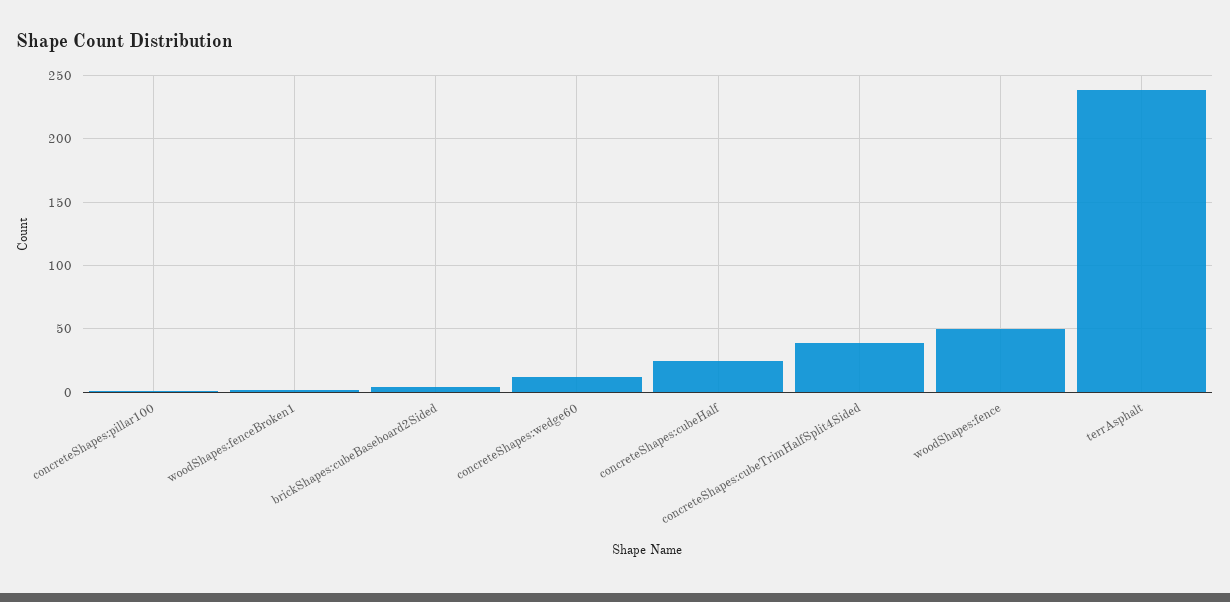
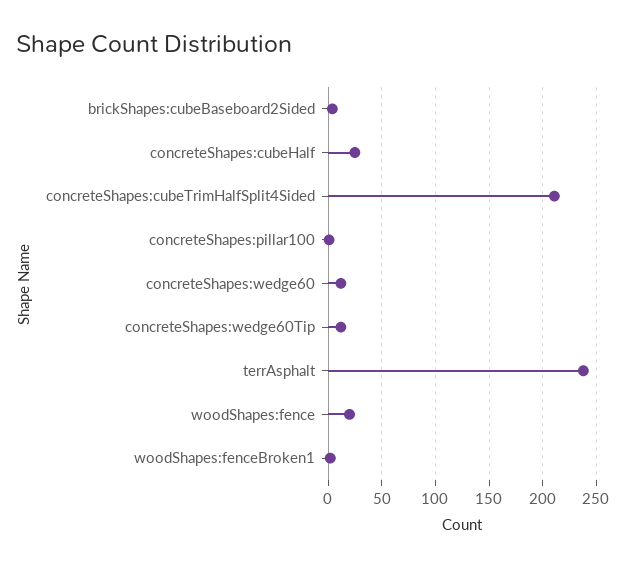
concreteShapes:cubeTrimHalfSplit4Sided: 40 -> 210
woodShapes:fence: 50 -> 20
concreteShapes:wedge60Tip: none -> 10

